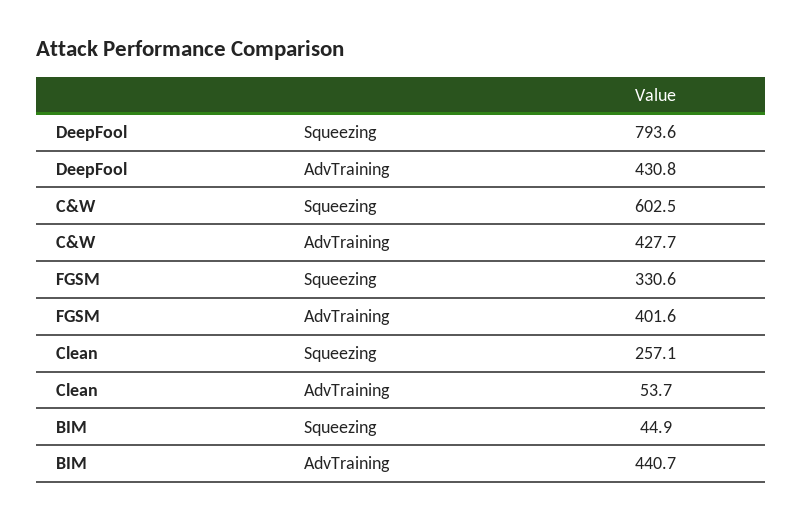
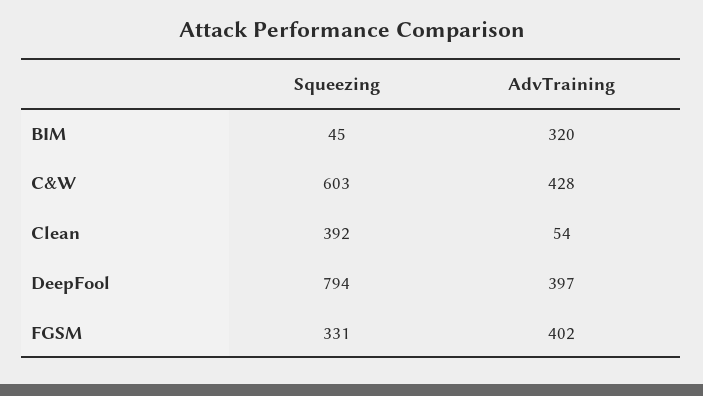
DeepFool, AdvTraining: 430.8 -> 397
Clean, Squeezing: 257.1 -> 392
BIM, AdvTraining: 440.7 -> 320

